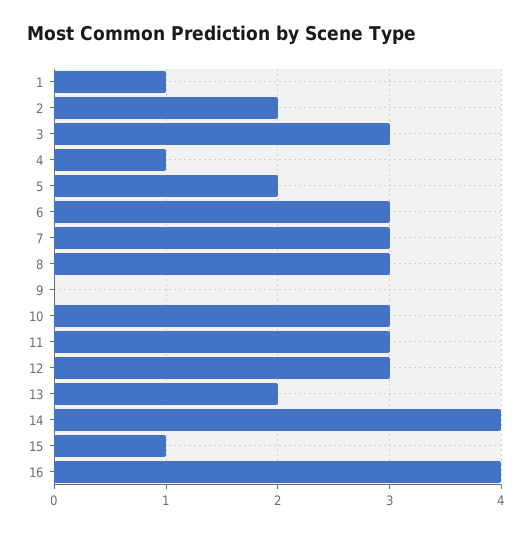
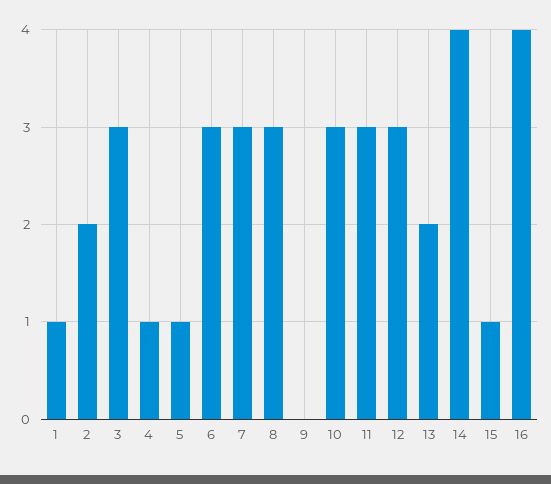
5: 2 -> 1

